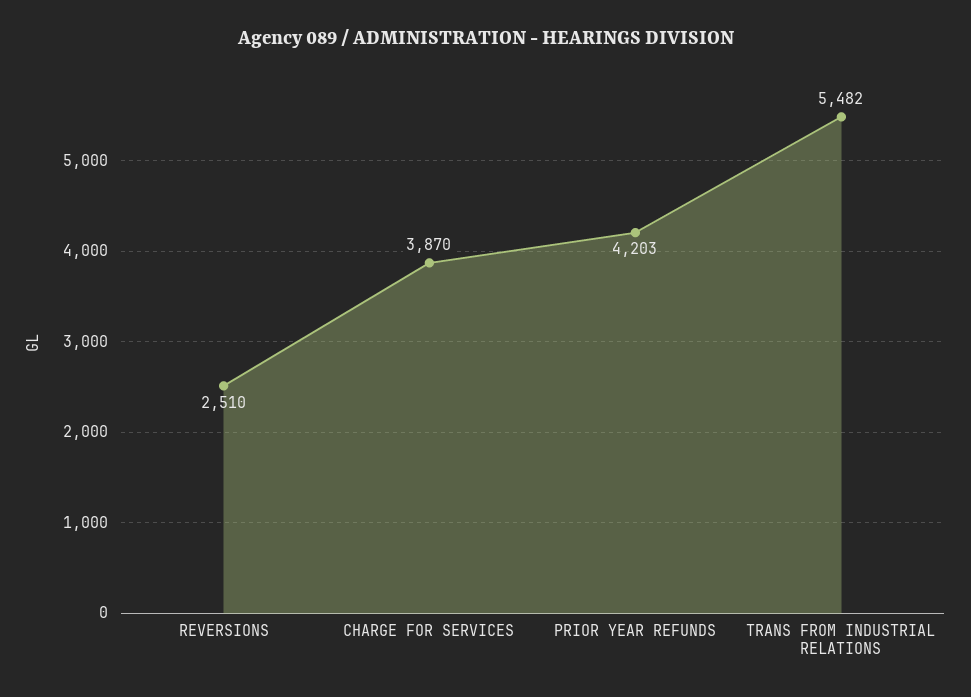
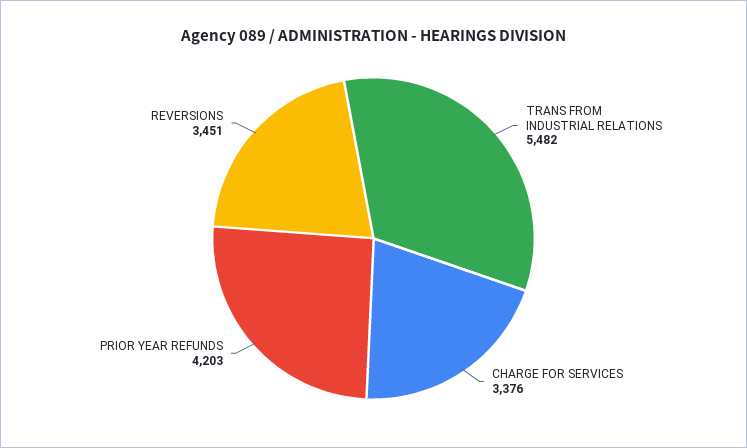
REVERSIONS: 2510 -> 3451
CHARGE FOR SERVICES: 3870 -> 3376

